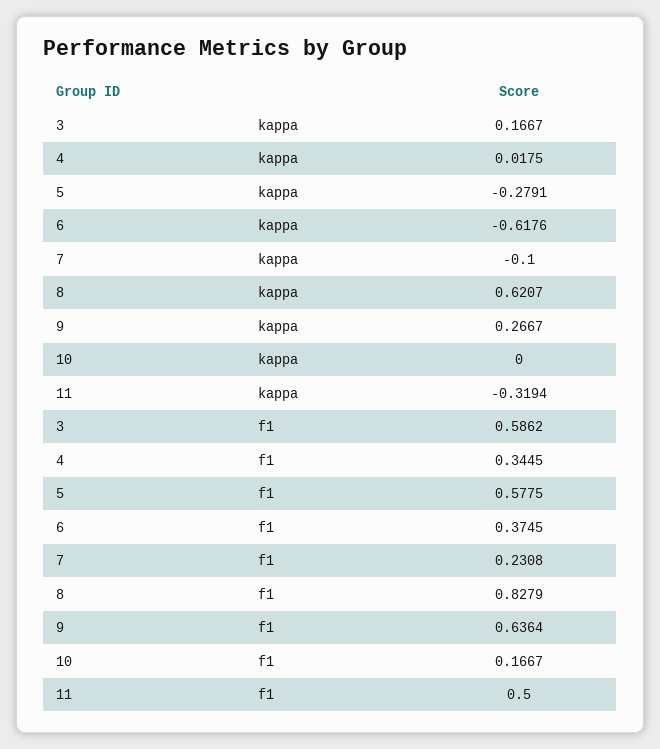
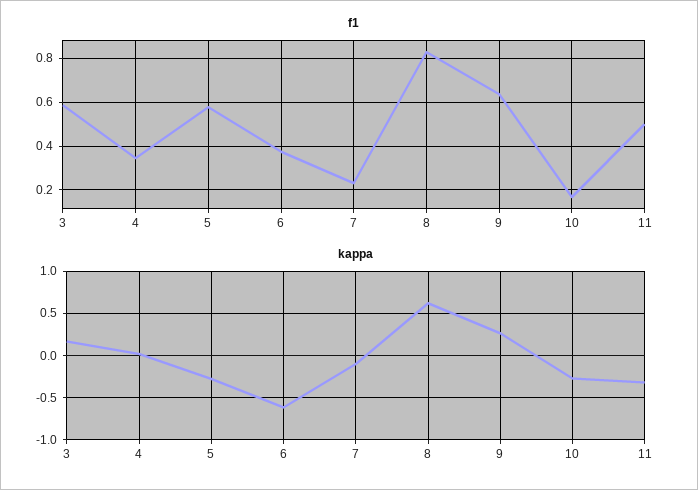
kappa, 10: 0 -> -0.3

